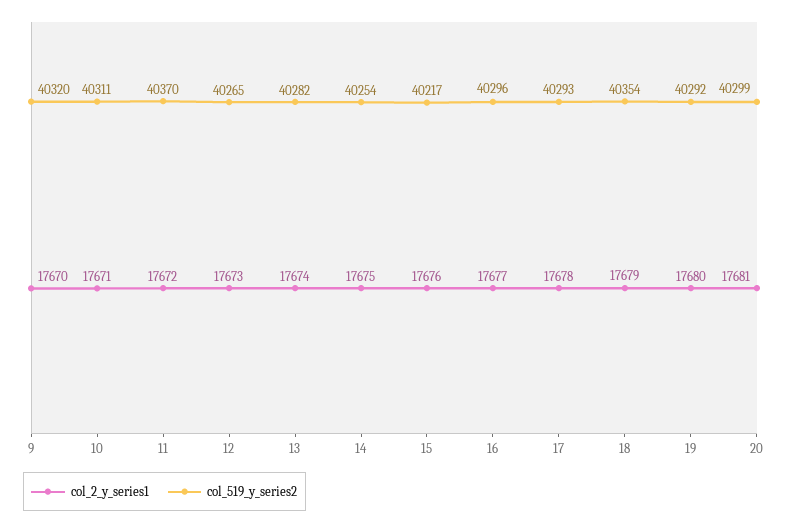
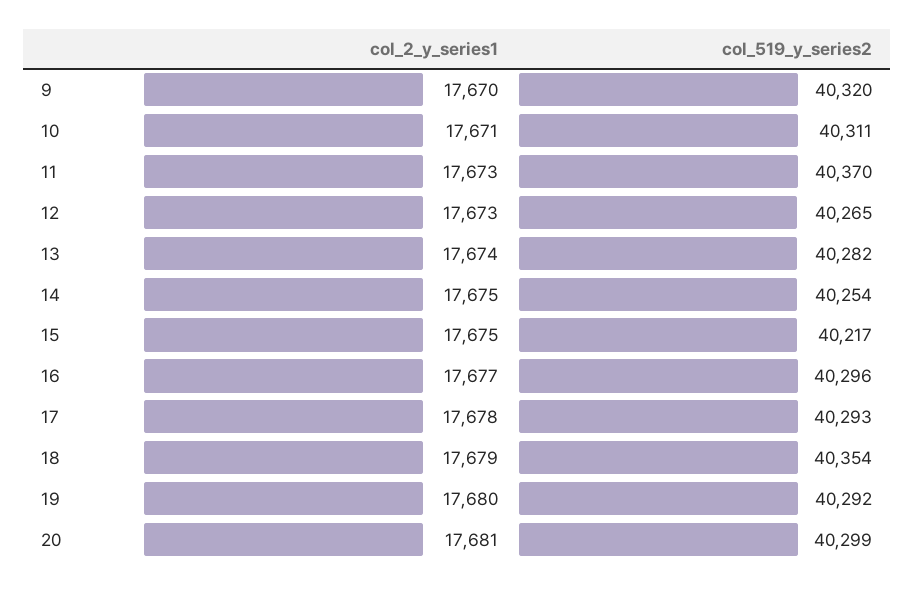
col_2_y_series1, 11: 17672 -> 17673
col_2_y_series1, 15: 17676 -> 17675

